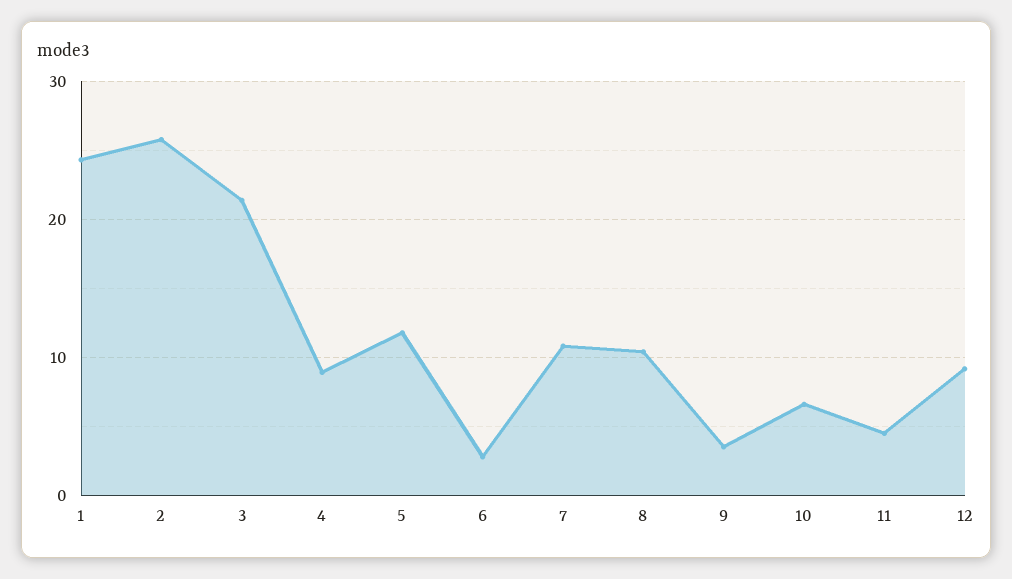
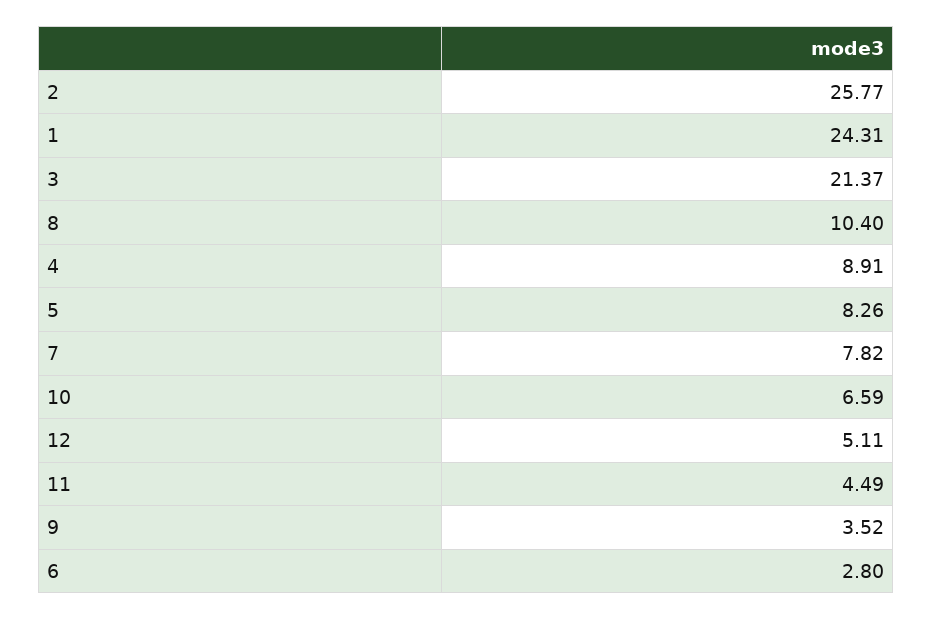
5: 12 -> 8.26
7: 11 -> 7.82
12: 9 -> 5.11

